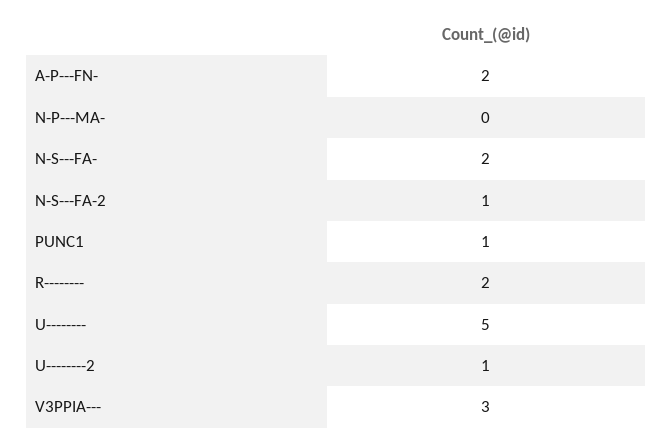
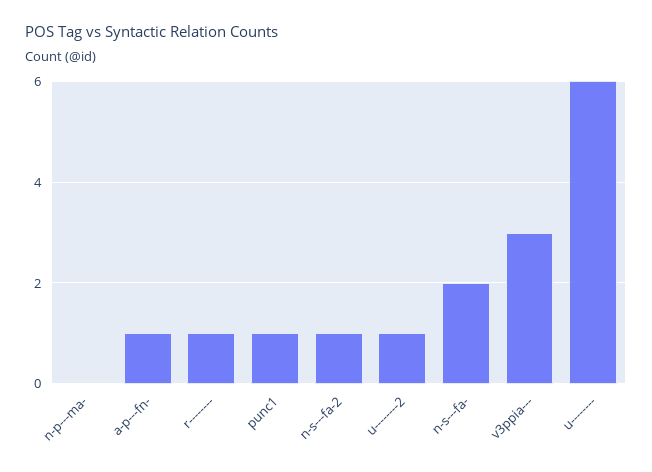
A-P---FN-: 2 -> 1
R--------: 2 -> 1
U--------: 5 -> 6

